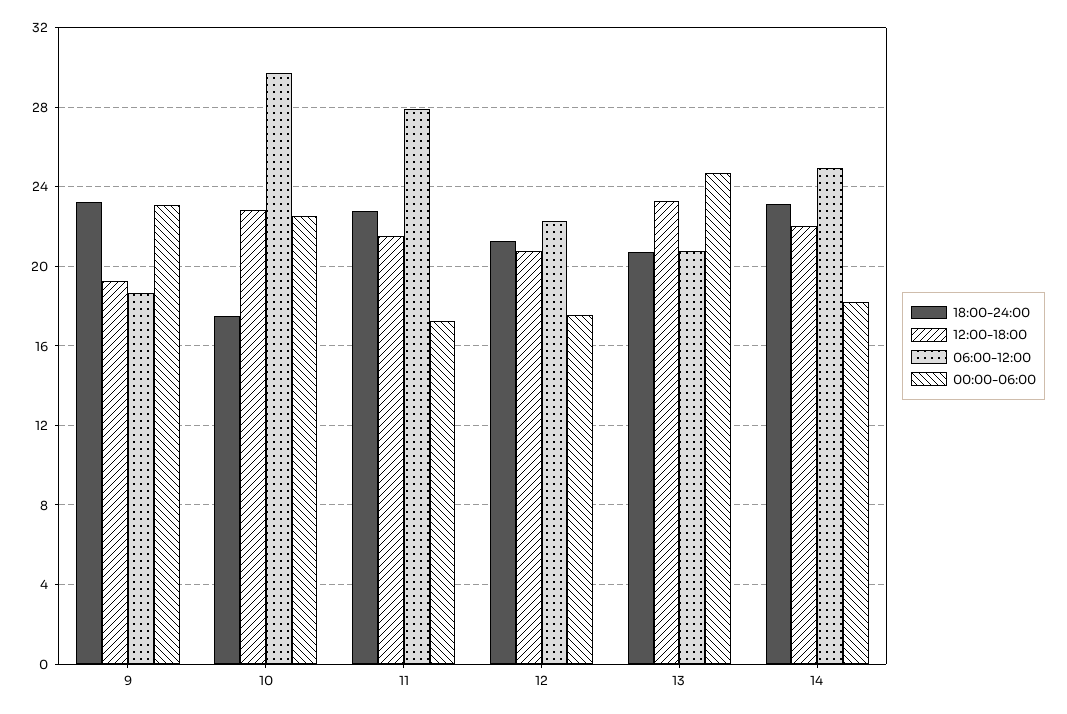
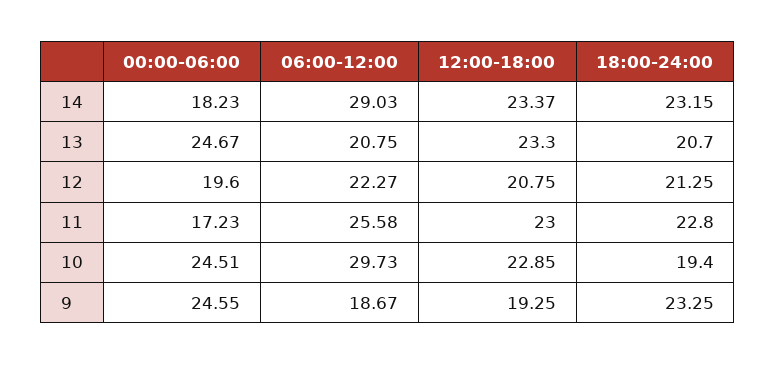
00:00-06:00, 9: 23 -> 24.55
18:00-24:00, 10: 17.5 -> 19.4
00:00-06:00, 10: 22.5 -> 24.51
12:00-18:00, 11: 21.5 -> 23
06:00-12:00, 11: 28 -> 25.58
00:00-06:00, 12: 17.5 -> 19.6
12:00-18:00, 14: 22 -> 23.37
06:00-12:00, 14: 25 -> 29.03

